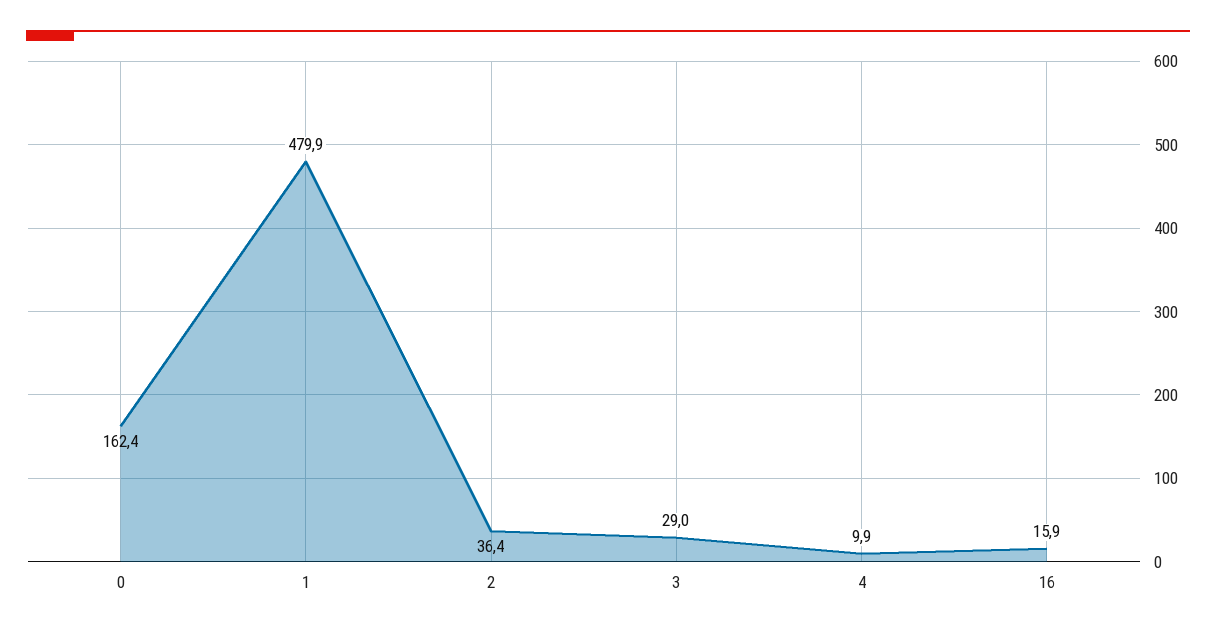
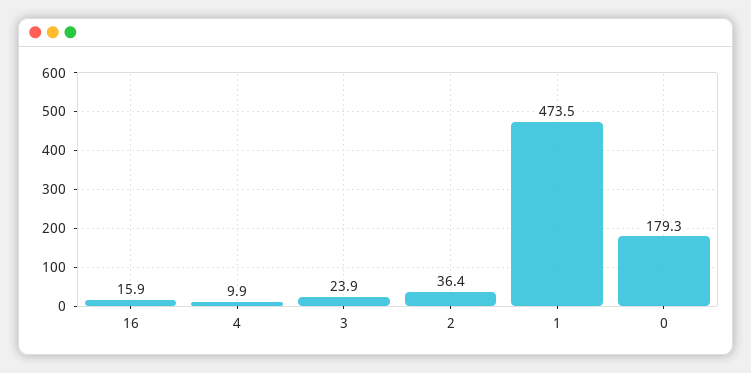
0: 162.4 -> 179.3
1: 479.9 -> 473.5
3: 29 -> 23.9

